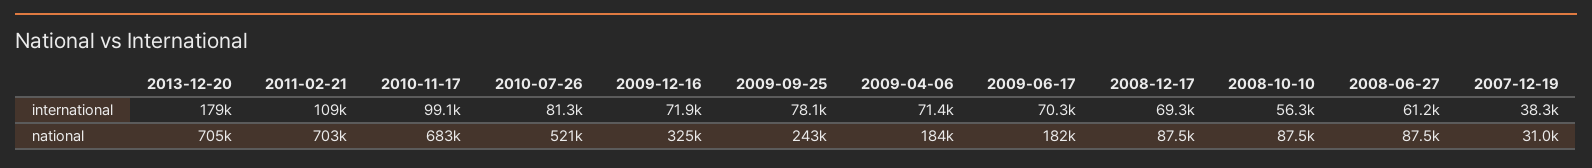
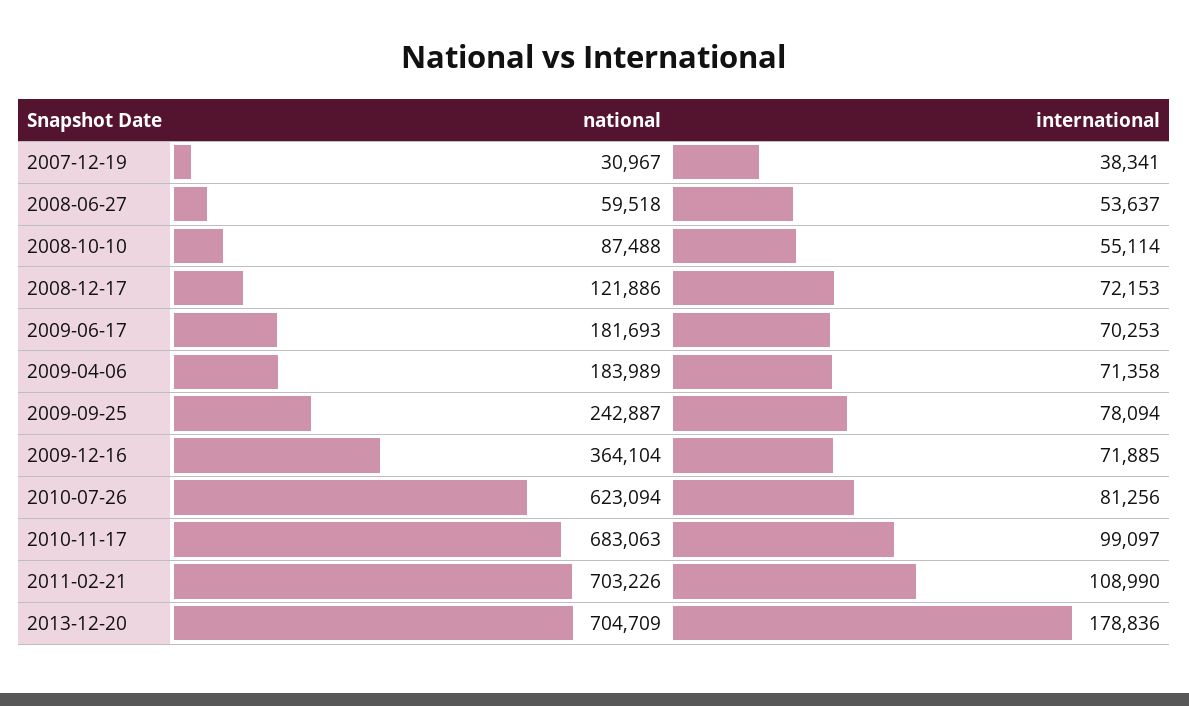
2008-12-17, international: 69300 -> 72153
2008-10-10, international: 56300 -> 55114
2008-06-27, international: 61200 -> 53637
2010-07-26, national: 521000 -> 623094
2009-12-16, national: 325000 -> 364104
2008-12-17, national: 87500 -> 121886
2008-06-27, national: 87500 -> 59518

